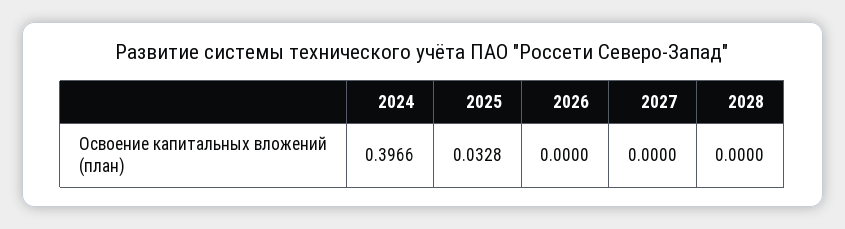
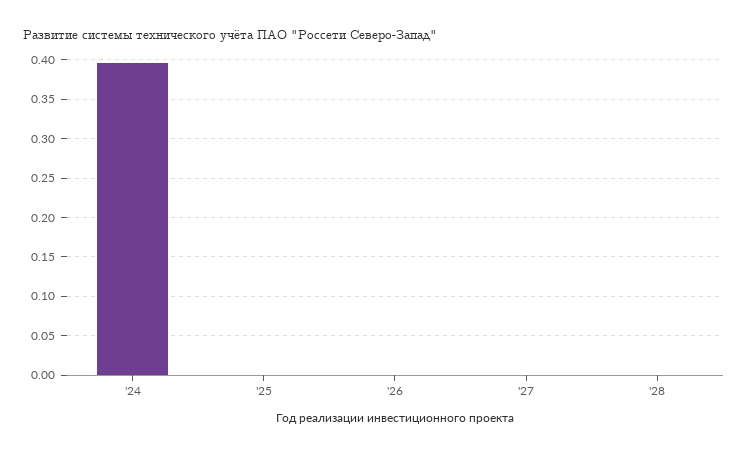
2025: 0.0328 -> 0

